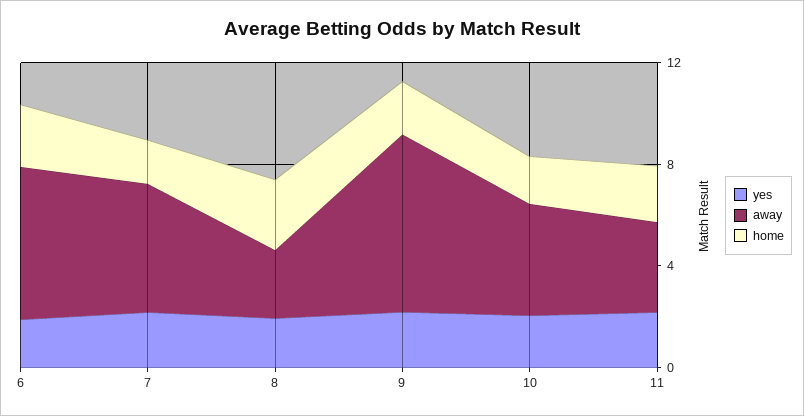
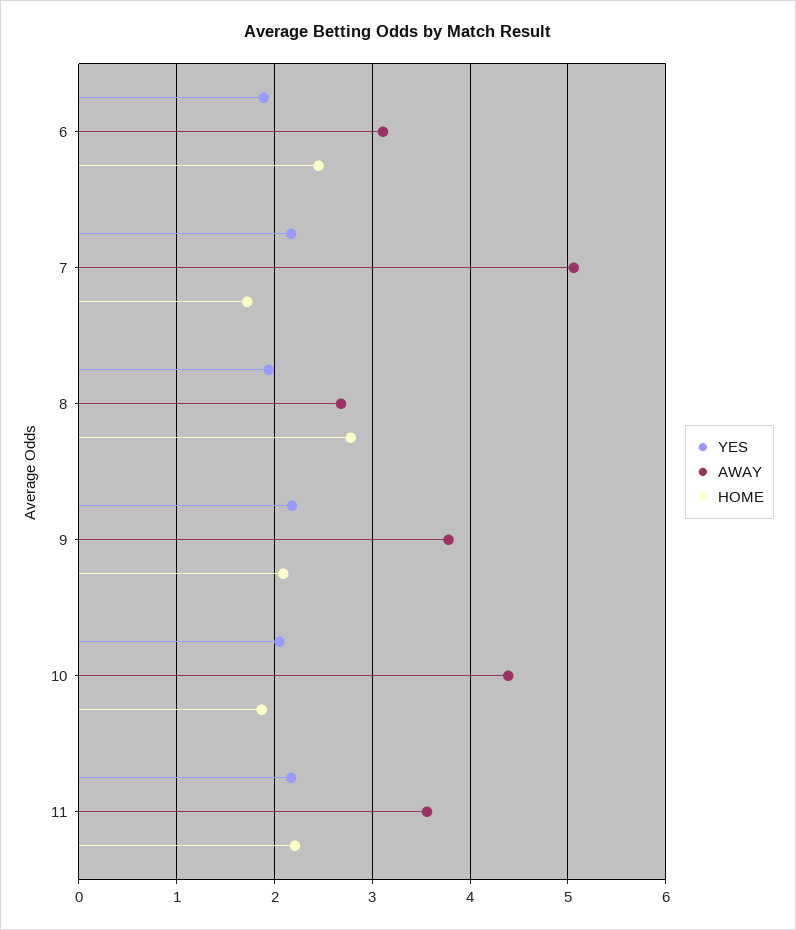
away, 6: 6 -> 3.1
away, 9: 7 -> 3.8

